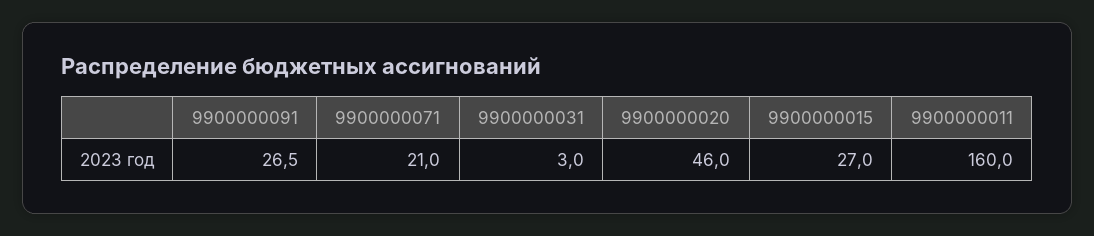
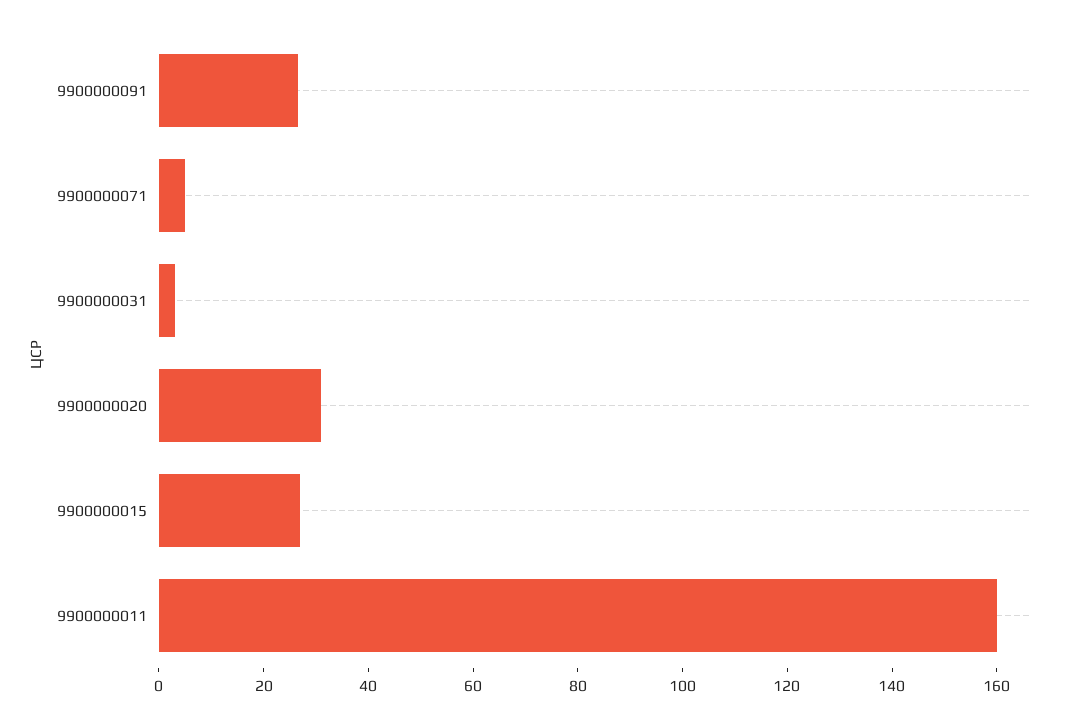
9900000071: 21 -> 5
9900000020: 46 -> 30

